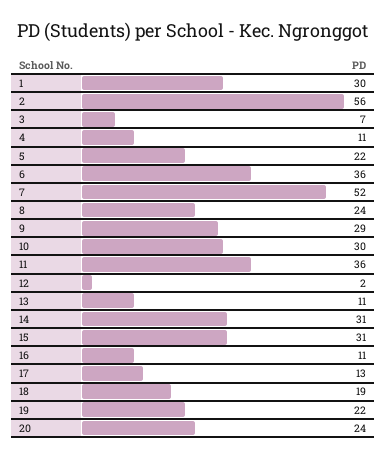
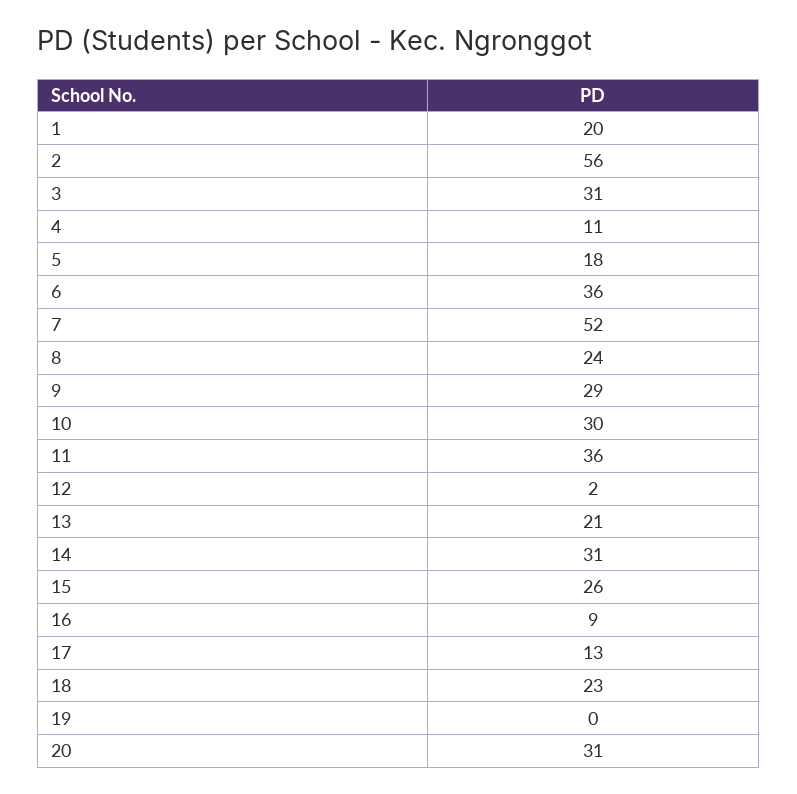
1: 30 -> 20
3: 7 -> 31
5: 22 -> 18
13: 11 -> 21
15: 31 -> 26
16: 11 -> 9
18: 19 -> 23
19: 22 -> 0
20: 24 -> 31

